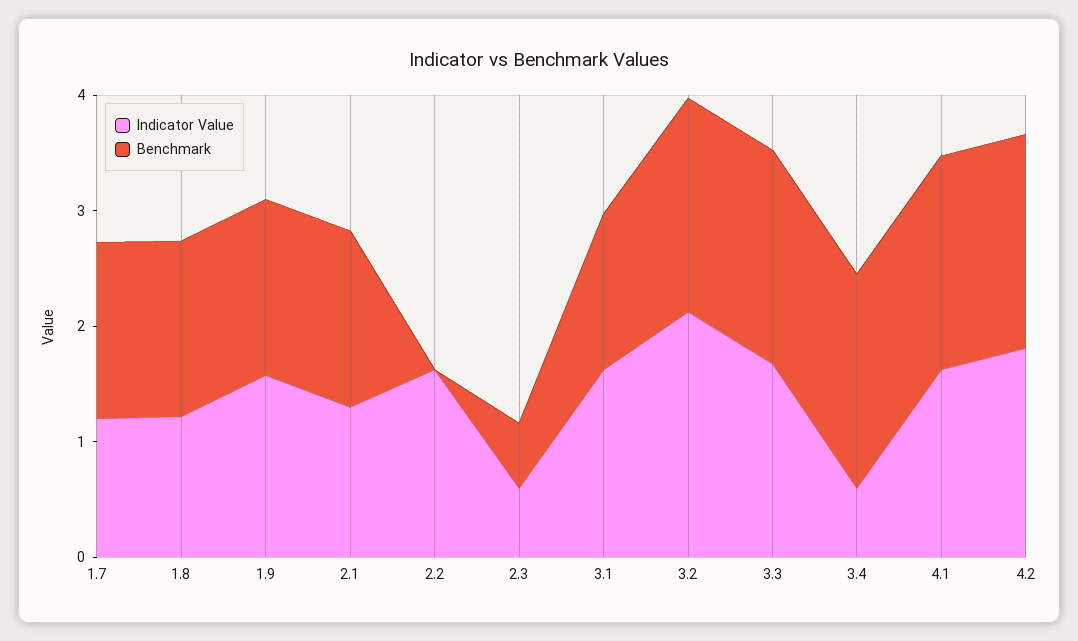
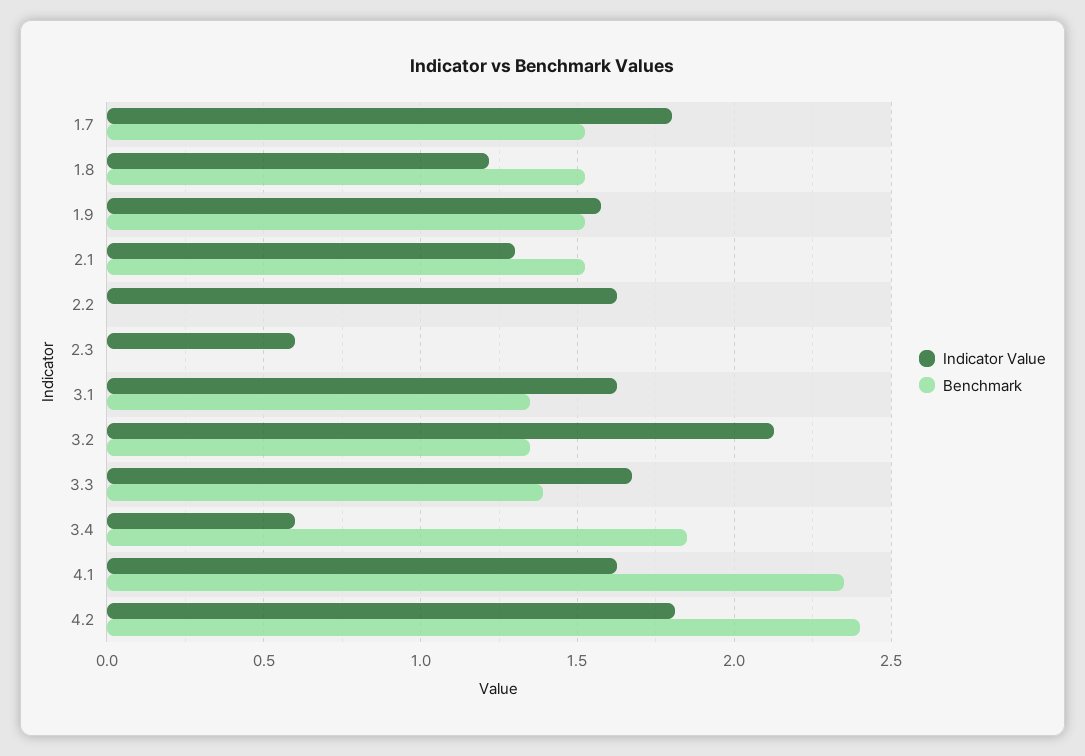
Indicator Value, 1.7: 1.2 -> 1.8
Benchmark, 2.3: 0.6 -> 0
Benchmark, 3.2: 1.8 -> 1.35
Benchmark, 3.3: 1.8 -> 1.4
Benchmark, 4.1: 1.8 -> 2.35
Benchmark, 4.2: 1.8 -> 2.4

